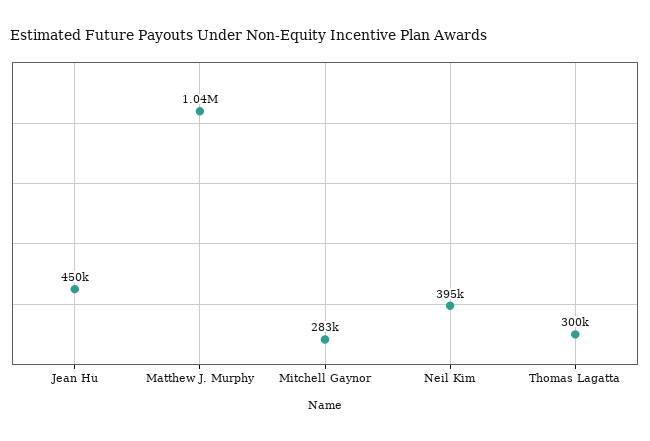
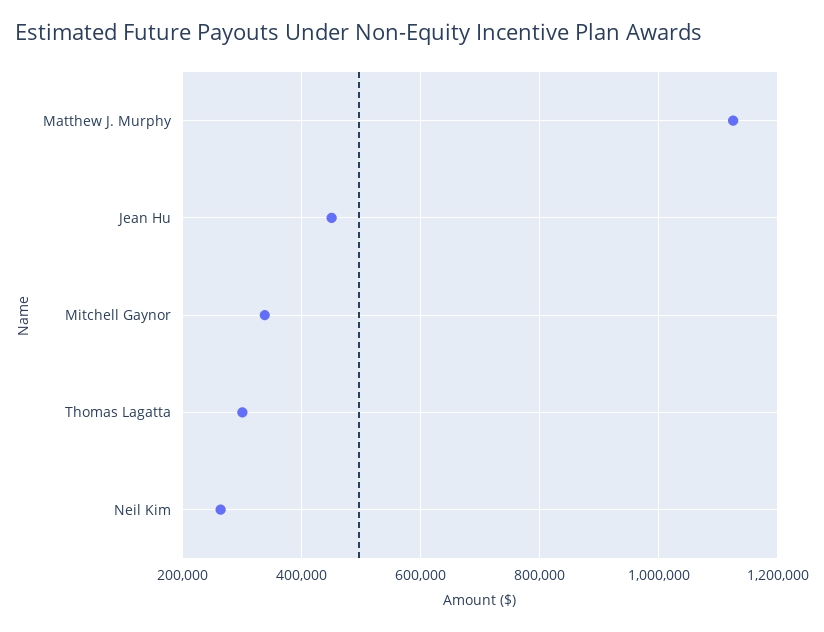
Matthew J. Murphy: 1040000 -> 1120000
Mitchell Gaynor: 283000 -> 340000
Neil Kim: 395000 -> 260000

